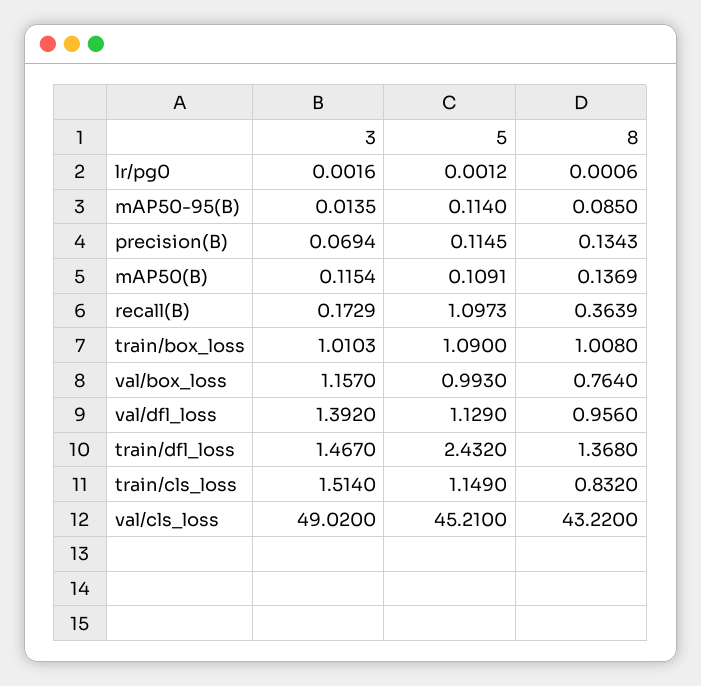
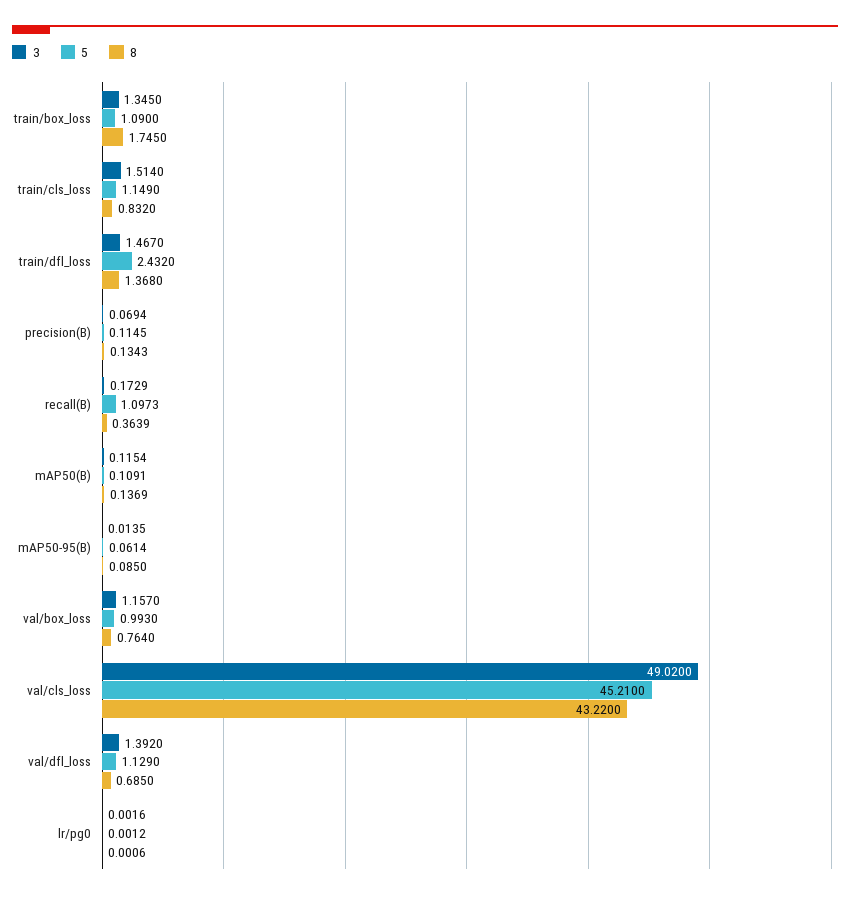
5, mAP50-95(B): 0.114 -> 0.0614
3, train/box_loss: 1.0103 -> 1.345
8, train/box_loss: 1.008 -> 1.745
8, val/dfl_loss: 0.956 -> 0.685

